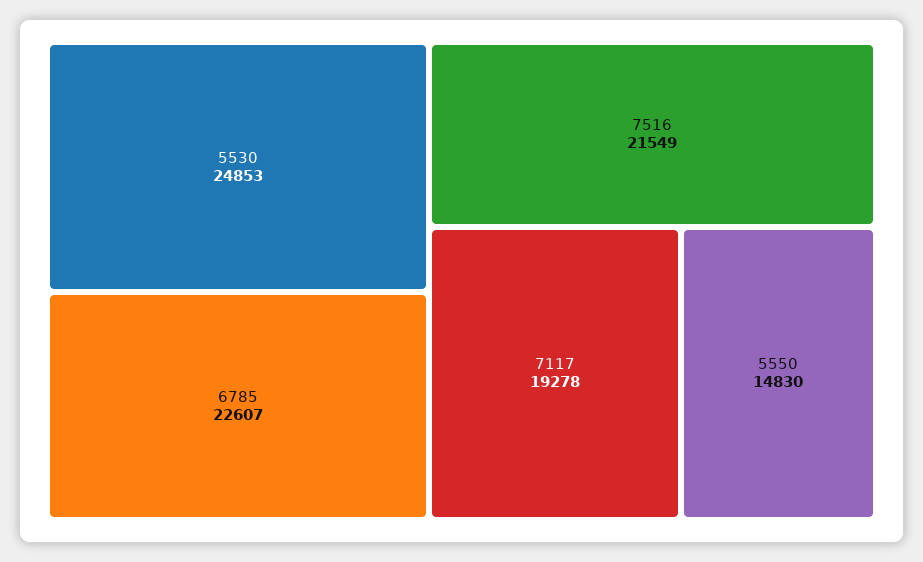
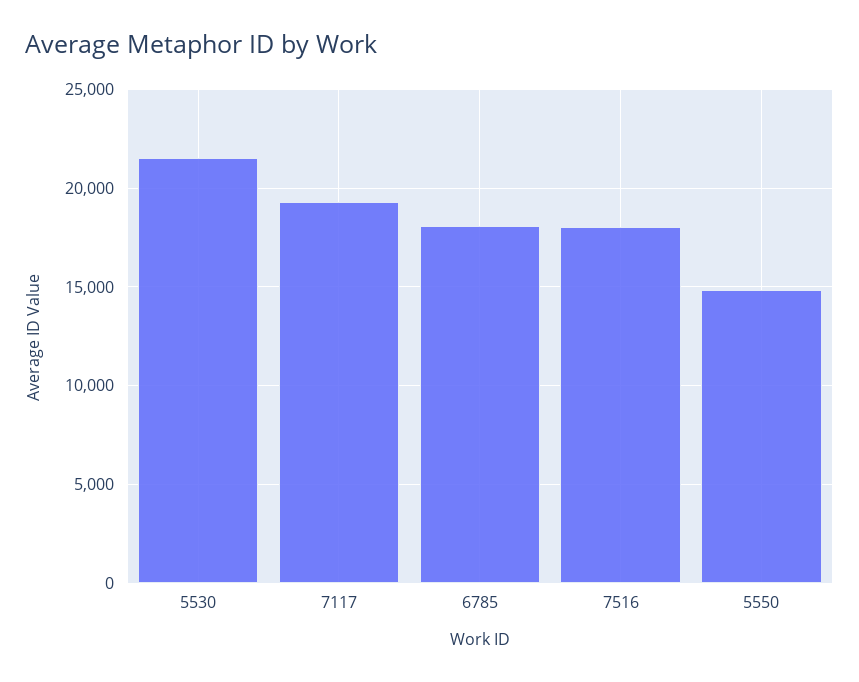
5530: 24853 -> 21500
6785: 22607 -> 18000
7516: 21549 -> 18000

